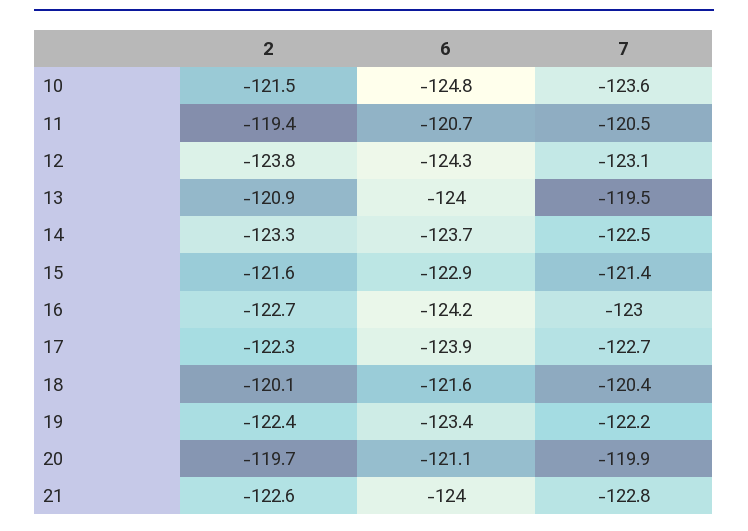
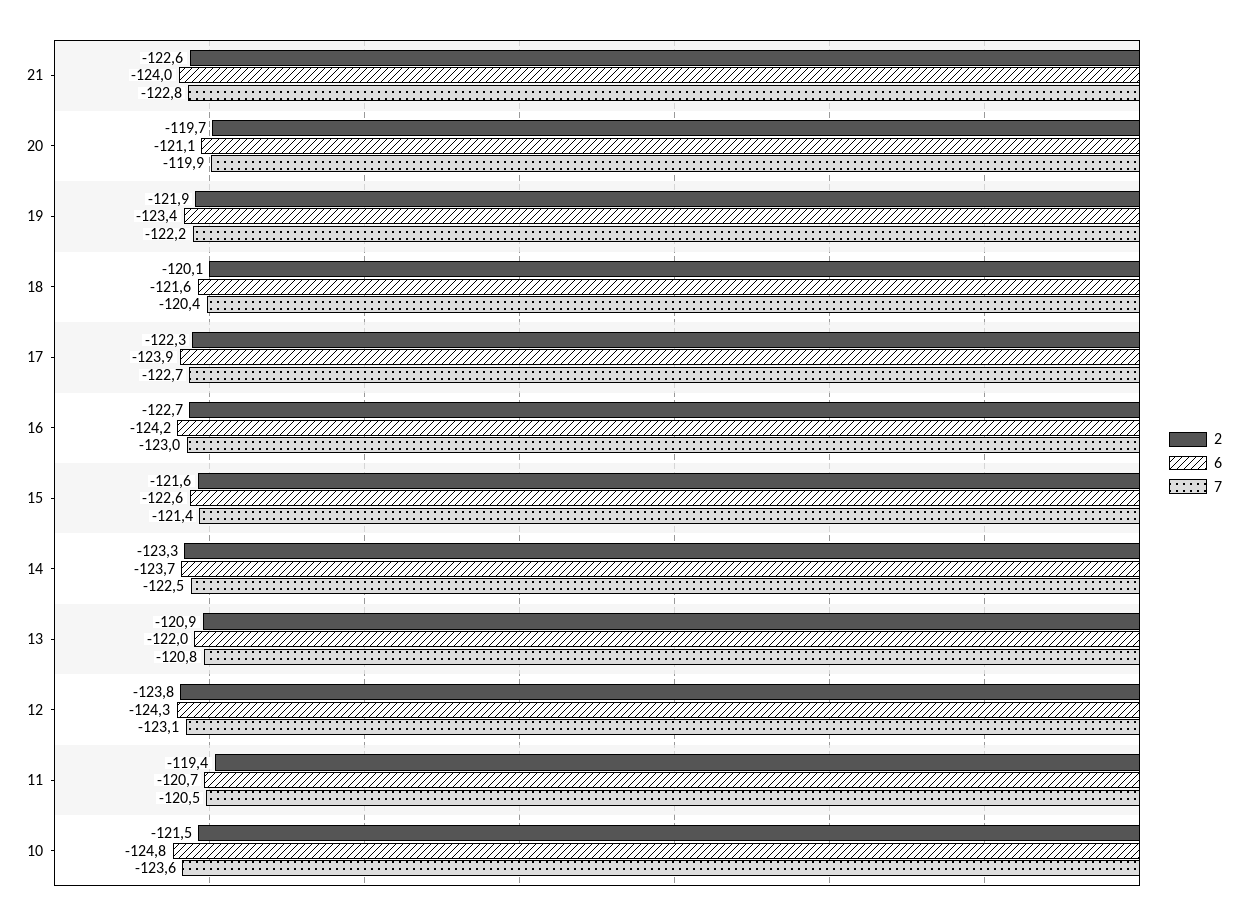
6, 13: -124 -> -122
7, 13: -119.5 -> -120.8
6, 15: -122.9 -> -122.6
2, 19: -122.4 -> -121.9

